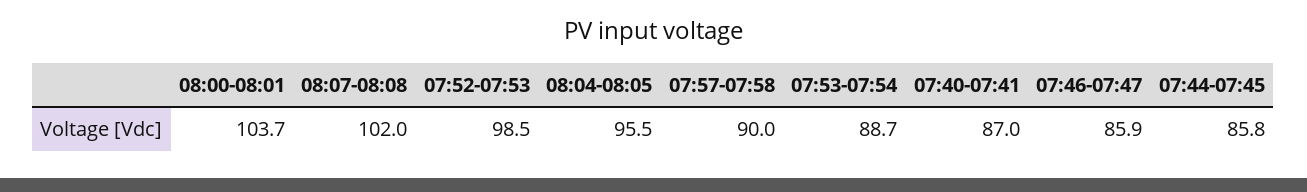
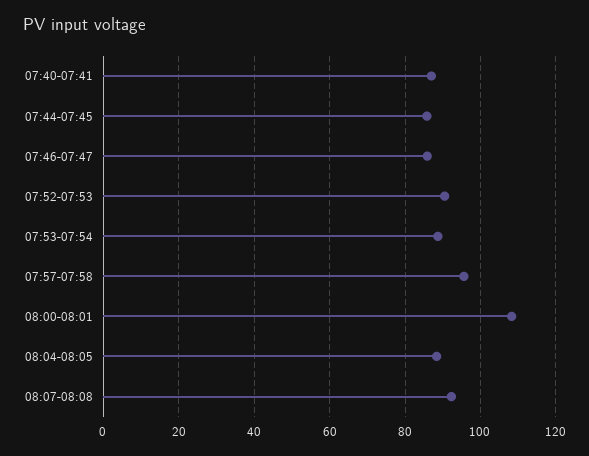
08:00-08:01: 103.7 -> 108
08:07-08:08: 102 -> 92
07:52-07:53: 98.5 -> 90
08:04-08:05: 95.5 -> 88
07:57-07:58: 90 -> 96

